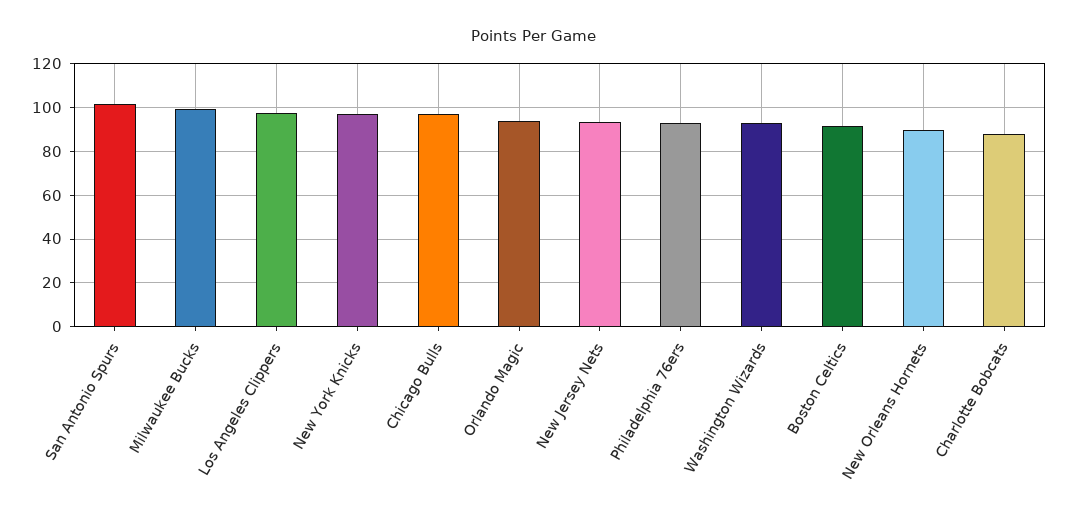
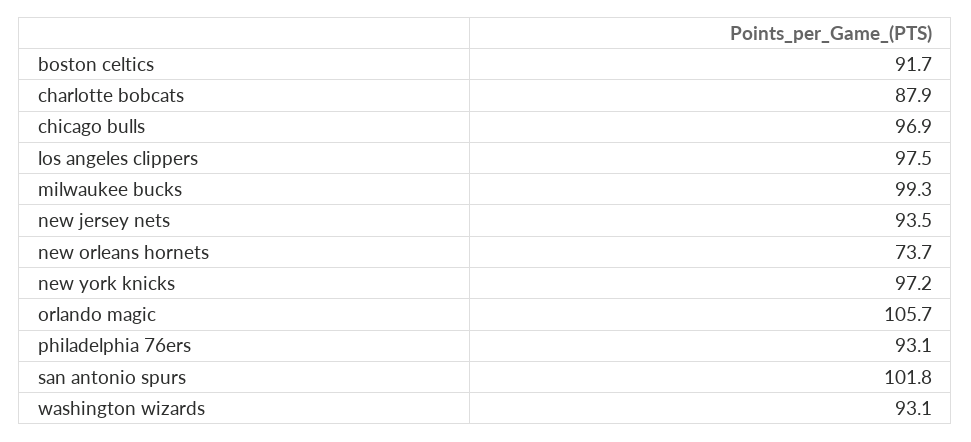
Orlando Magic: 95 -> 105.7
New Orleans Hornets: 90 -> 73.7

